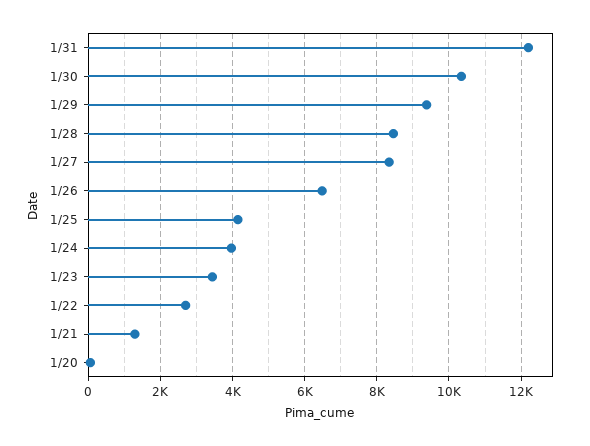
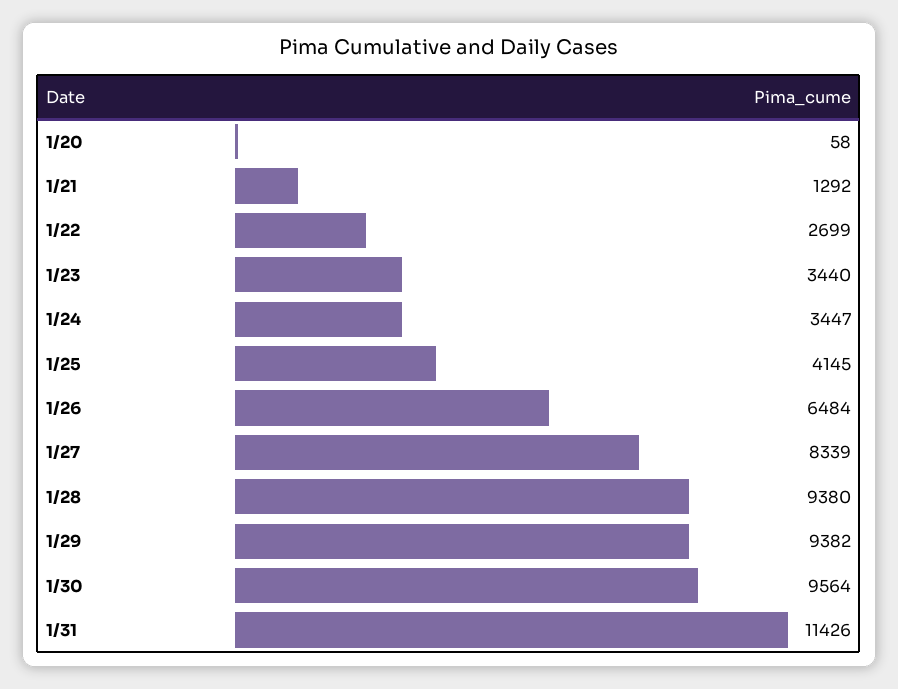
1/31: 12200 -> 11426
1/30: 10400 -> 9564
1/28: 8400 -> 9380
1/24: 4000 -> 3447

